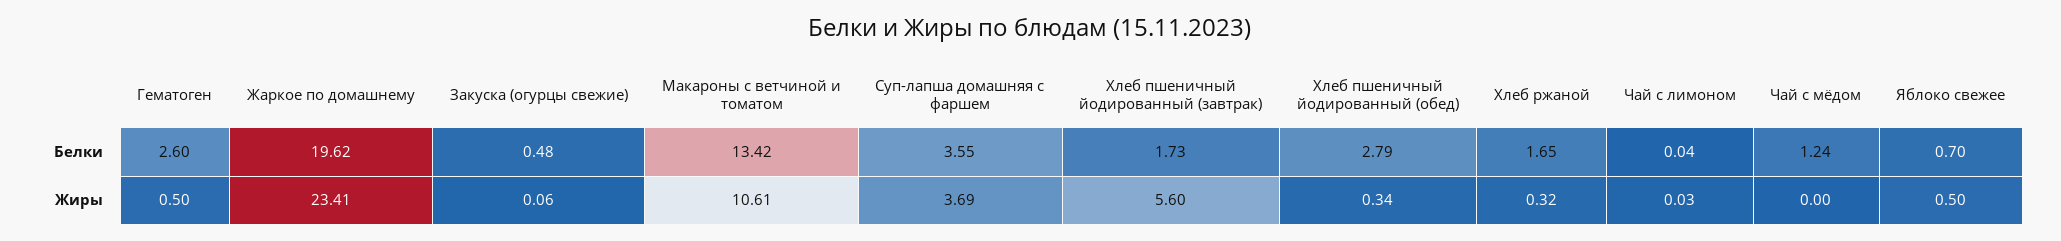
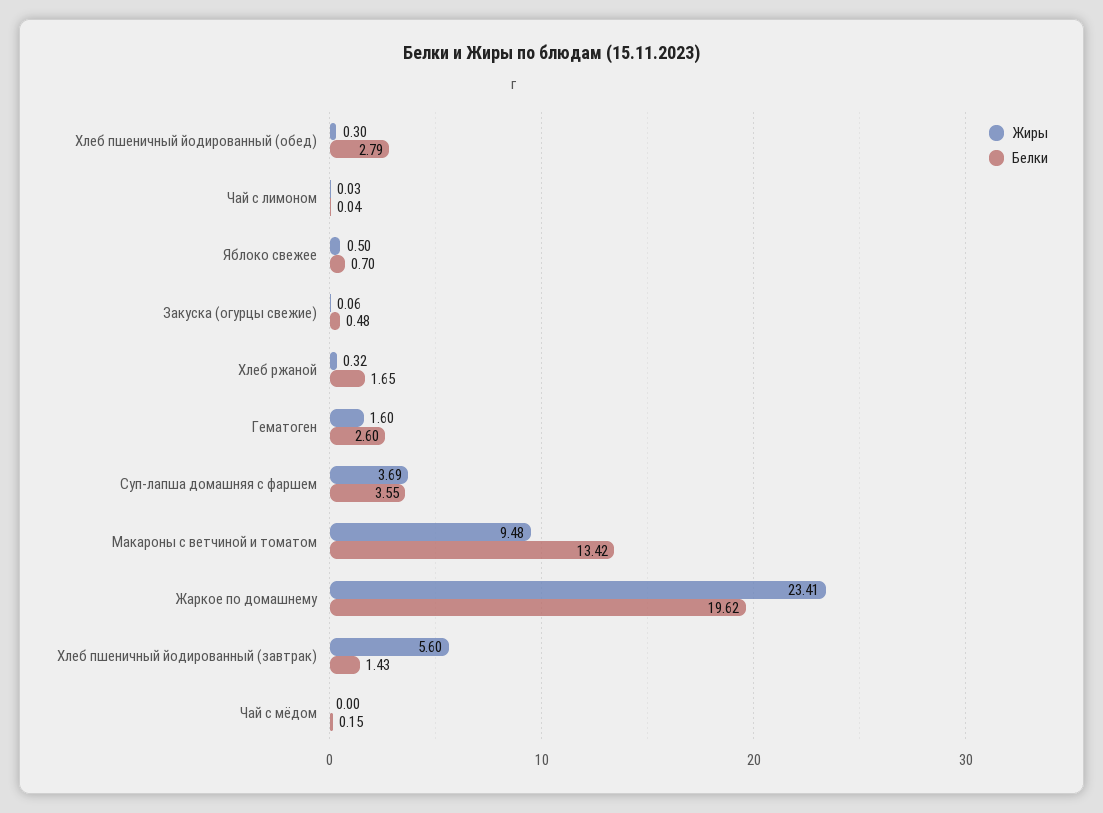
Белки, Хлеб пшеничный йодированный (завтрак): 1.73 -> 1.43
Белки, Чай с мёдом: 1.24 -> 0.15
Жиры, Гематоген: 0.5 -> 1.6
Жиры, Макароны с ветчиной и томатом: 10.61 -> 9.48
Жиры, Хлеб пшеничный йодированный (обед): 0.34 -> 0.3

